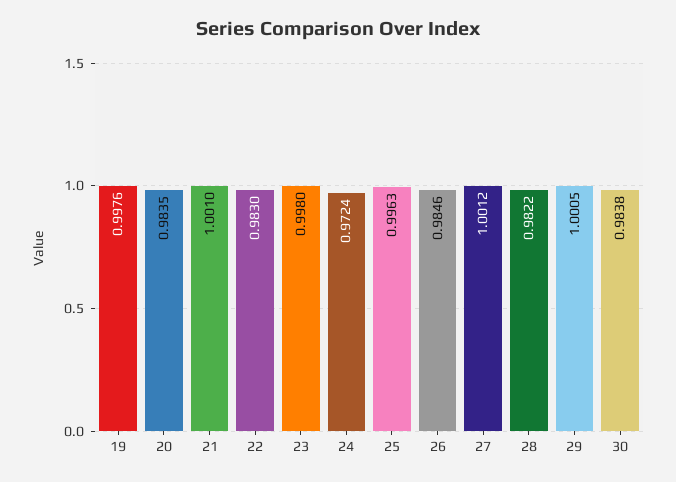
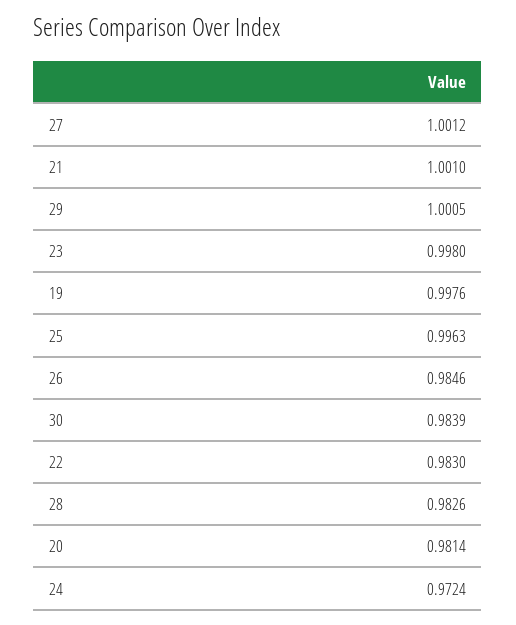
20: 0.9835 -> 0.9814
28: 0.9822 -> 0.9826
30: 0.9838 -> 0.9839

